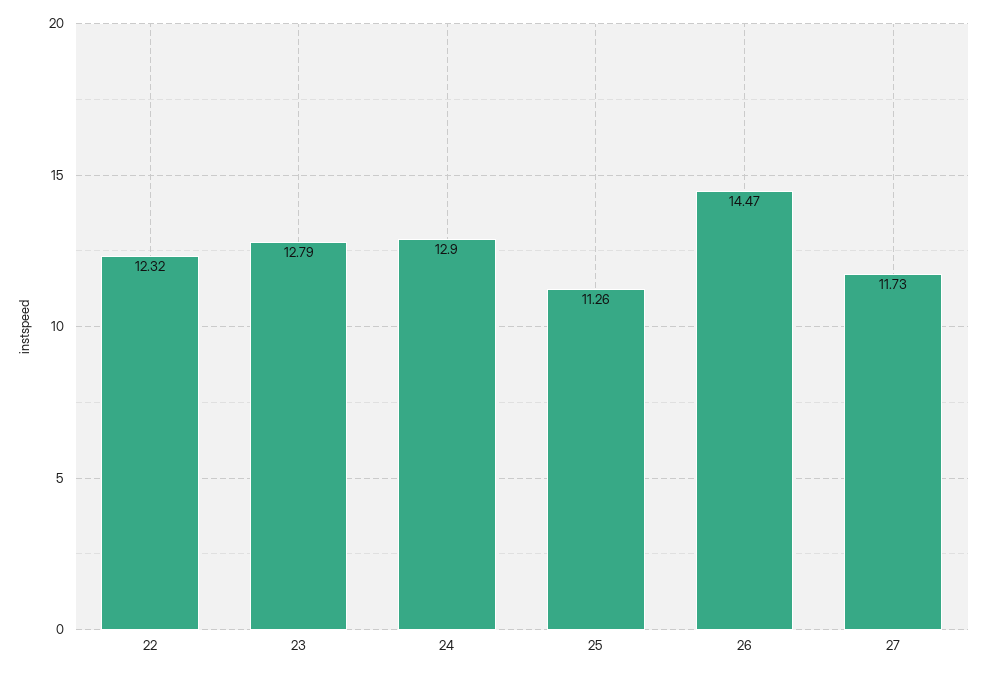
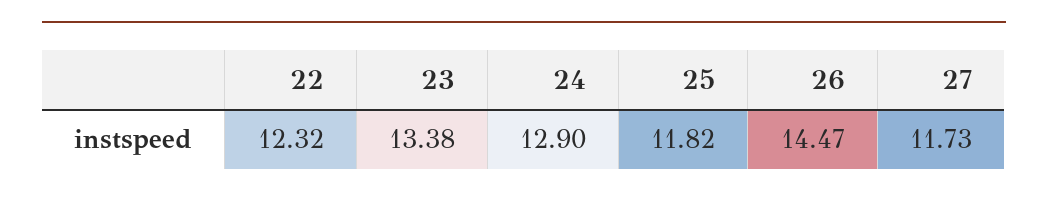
23: 12.79 -> 13.38
25: 11.26 -> 11.82

